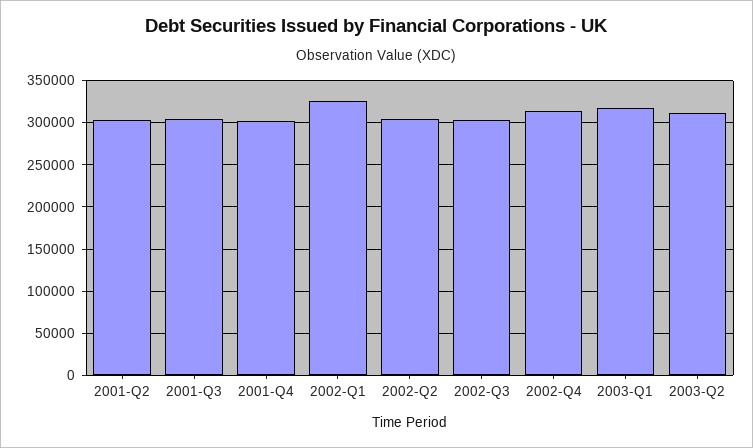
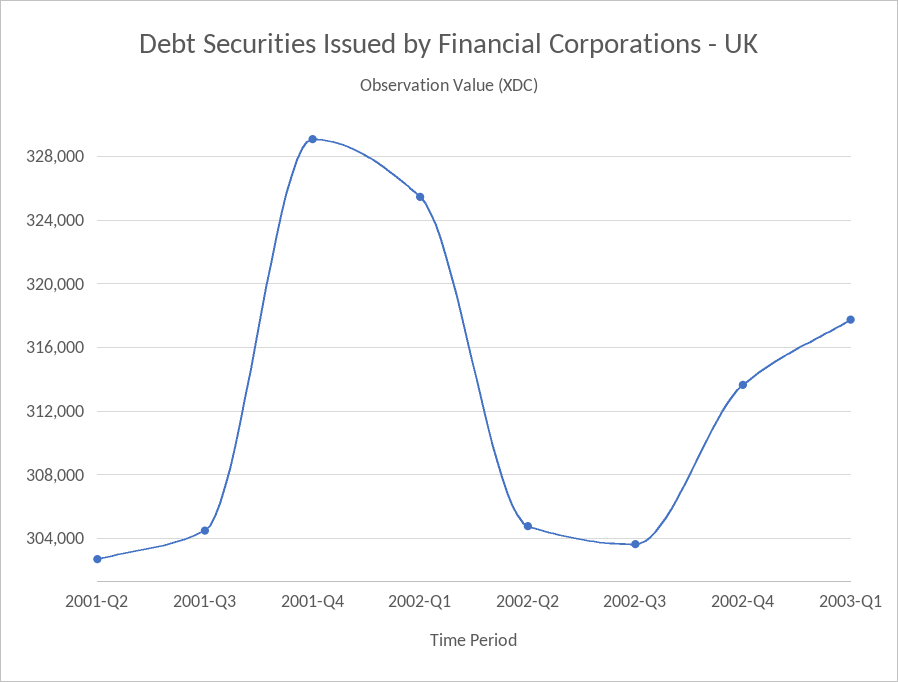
2001-Q4: 300000 -> 329000
2003-Q2: 310000 -> none

